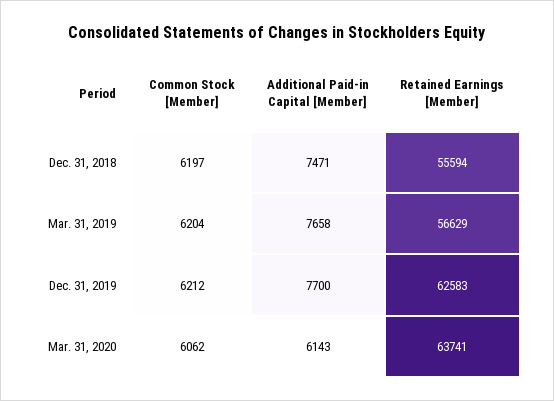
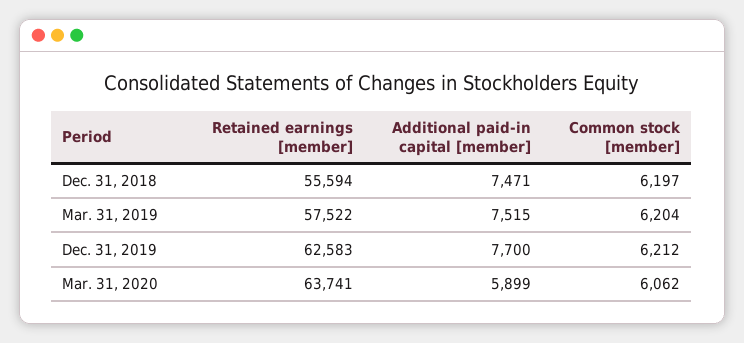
Additional Paid-in Capital [Member], Mar. 31, 2019: 7658 -> 7515
Retained Earnings [Member], Mar. 31, 2019: 56629 -> 57522
Additional Paid-in Capital [Member], Mar. 31, 2020: 6143 -> 5899

